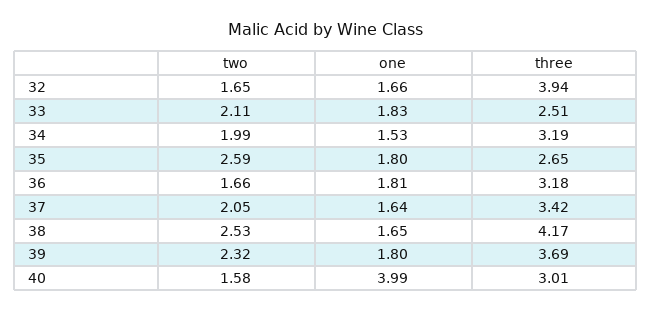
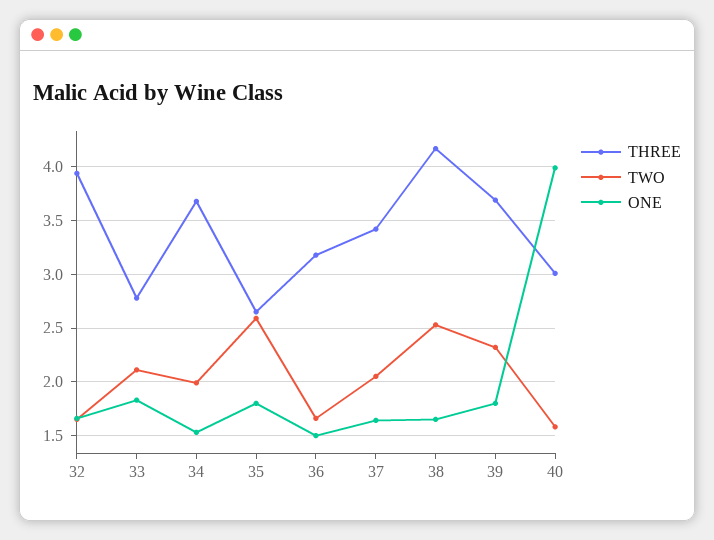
three, 33: 2.51 -> 2.8
three, 34: 3.19 -> 3.7
one, 36: 1.81 -> 1.5

